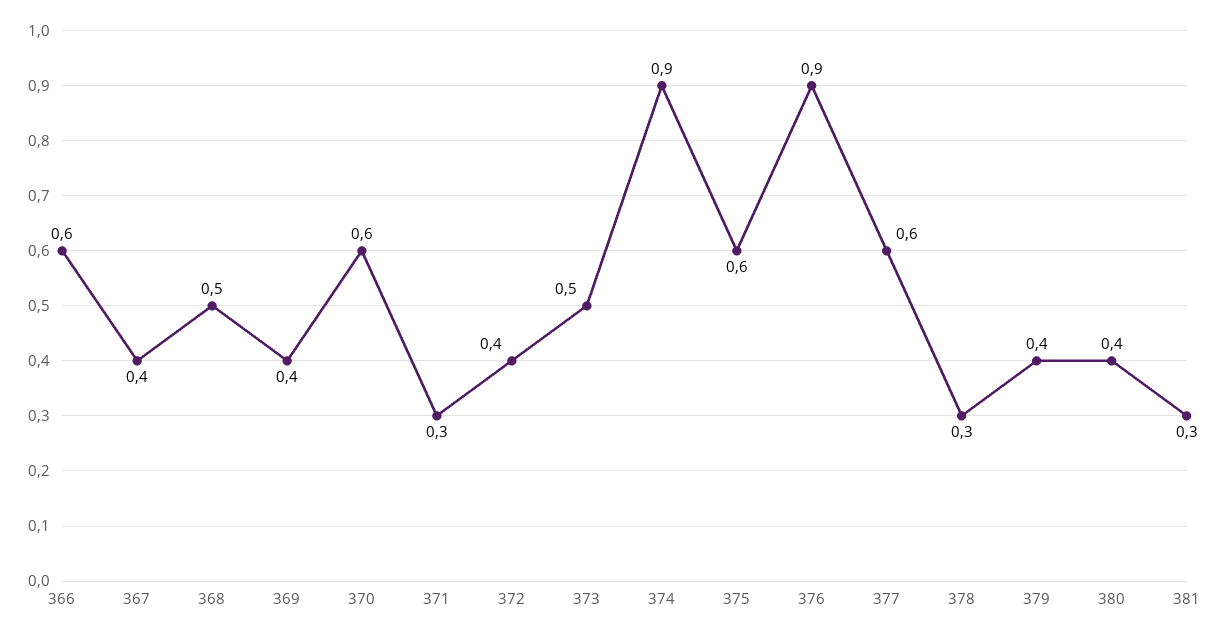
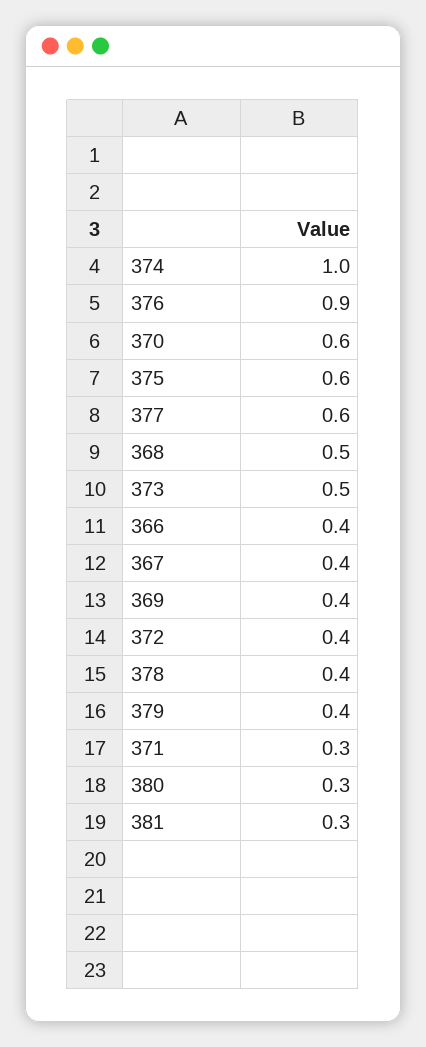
366: 0.6 -> 0.4
374: 0.9 -> 1
378: 0.3 -> 0.4
380: 0.4 -> 0.3

